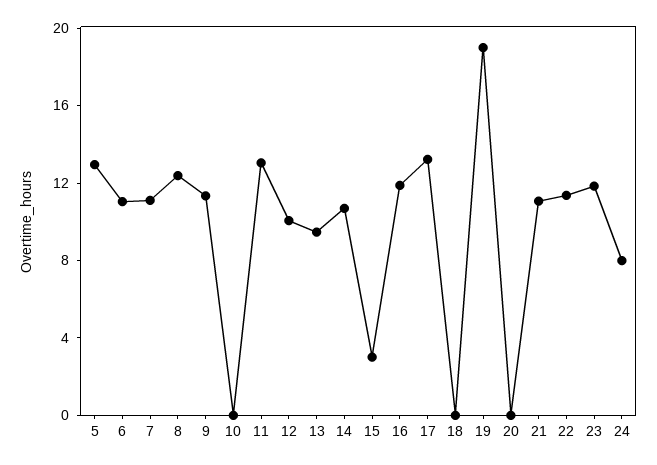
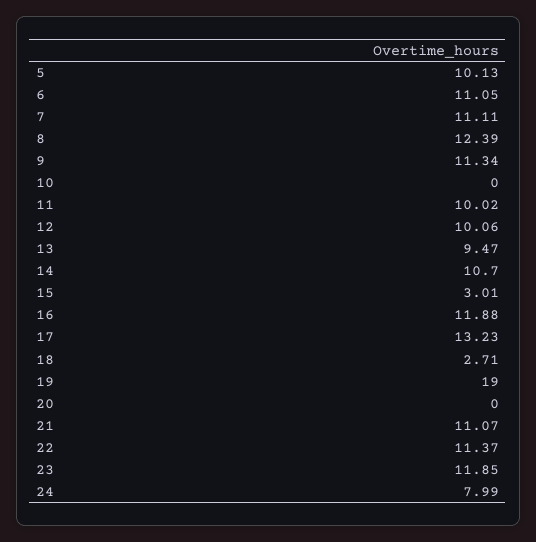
5: 13 -> 10.13
11: 13 -> 10.02
18: 0 -> 2.71

